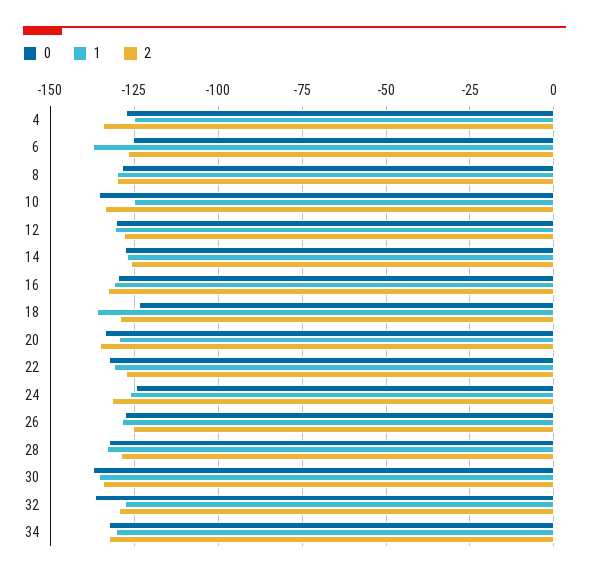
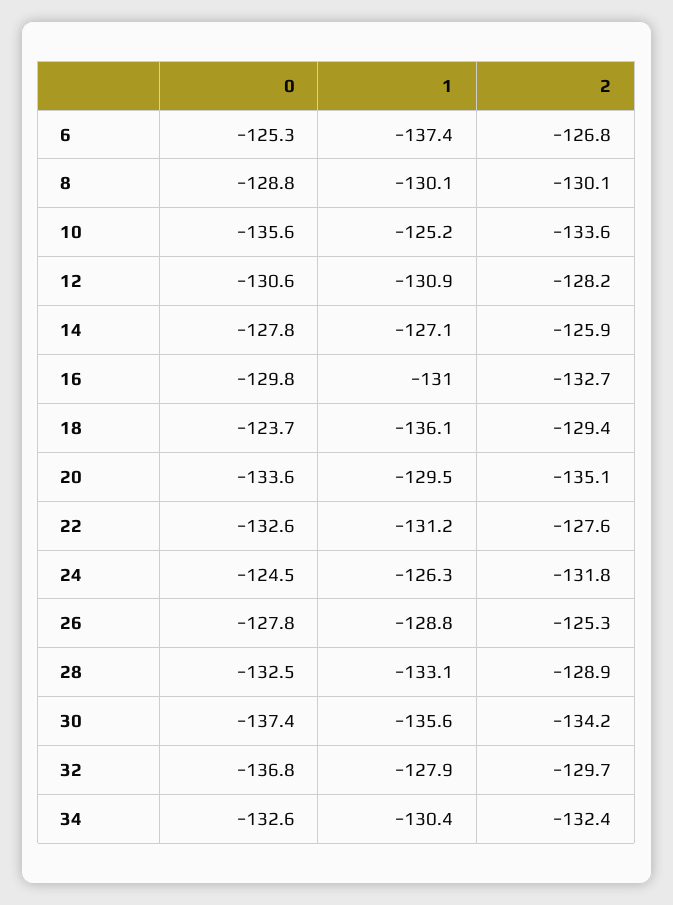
0, 4: -127.5 -> none
1, 4: -125 -> none
2, 4: -135 -> none

